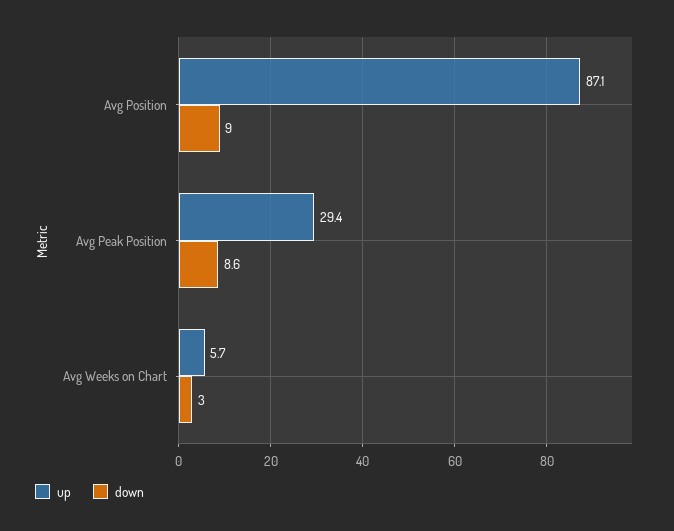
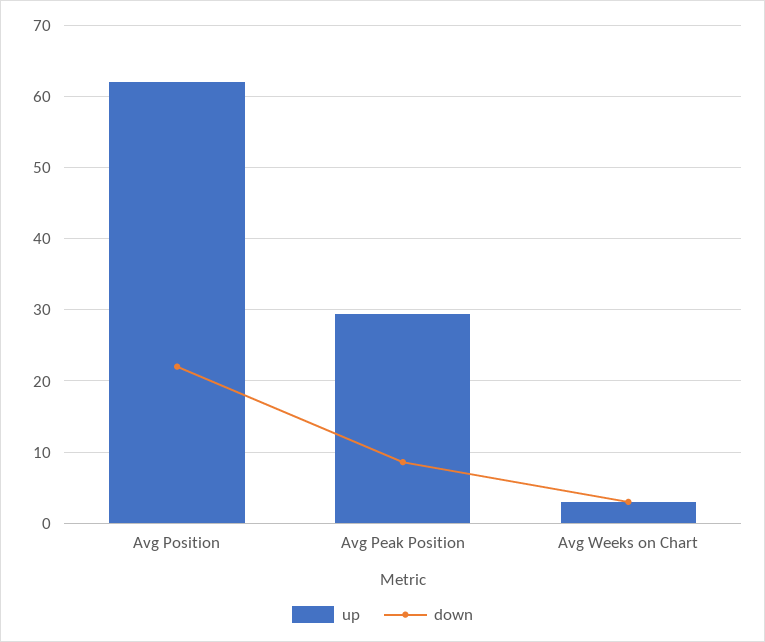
up, Avg Position: 87.1 -> 62
down, Avg Position: 9 -> 22
up, Avg Weeks on Chart: 5.7 -> 3

